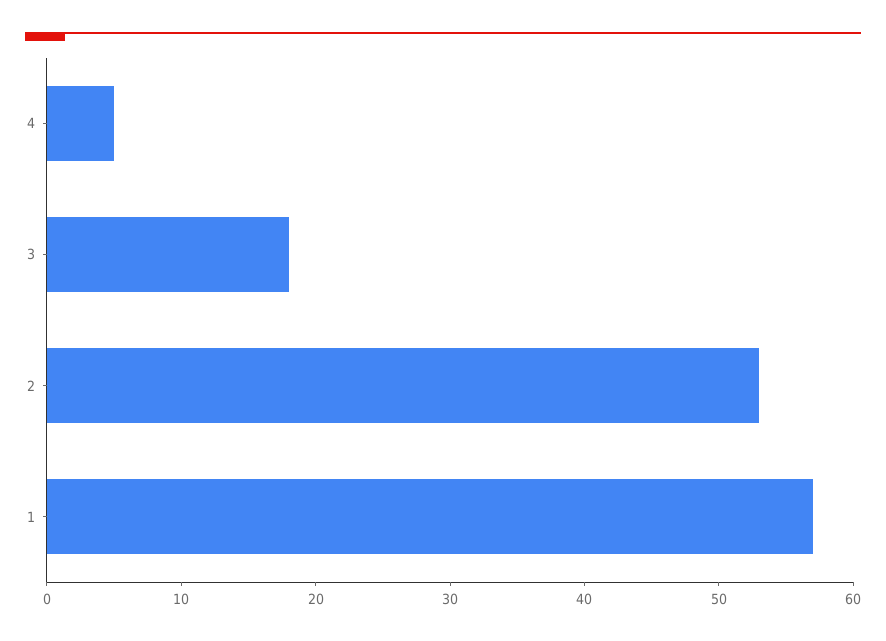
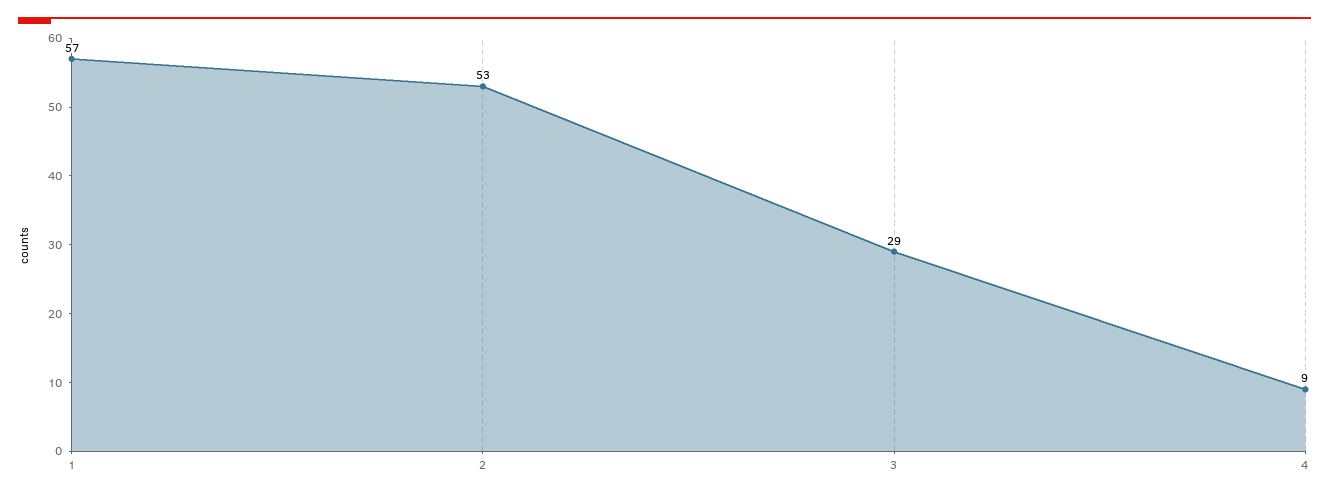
4: 5 -> 9
3: 18 -> 29

